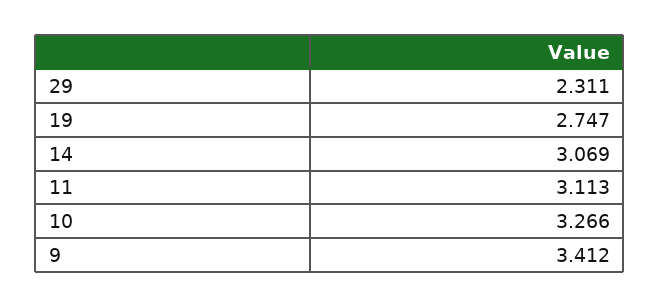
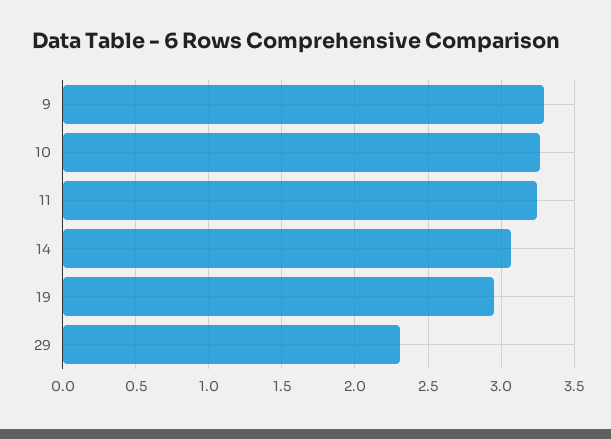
19: 2.747 -> 2.95
11: 3.113 -> 3.25
9: 3.412 -> 3.3

